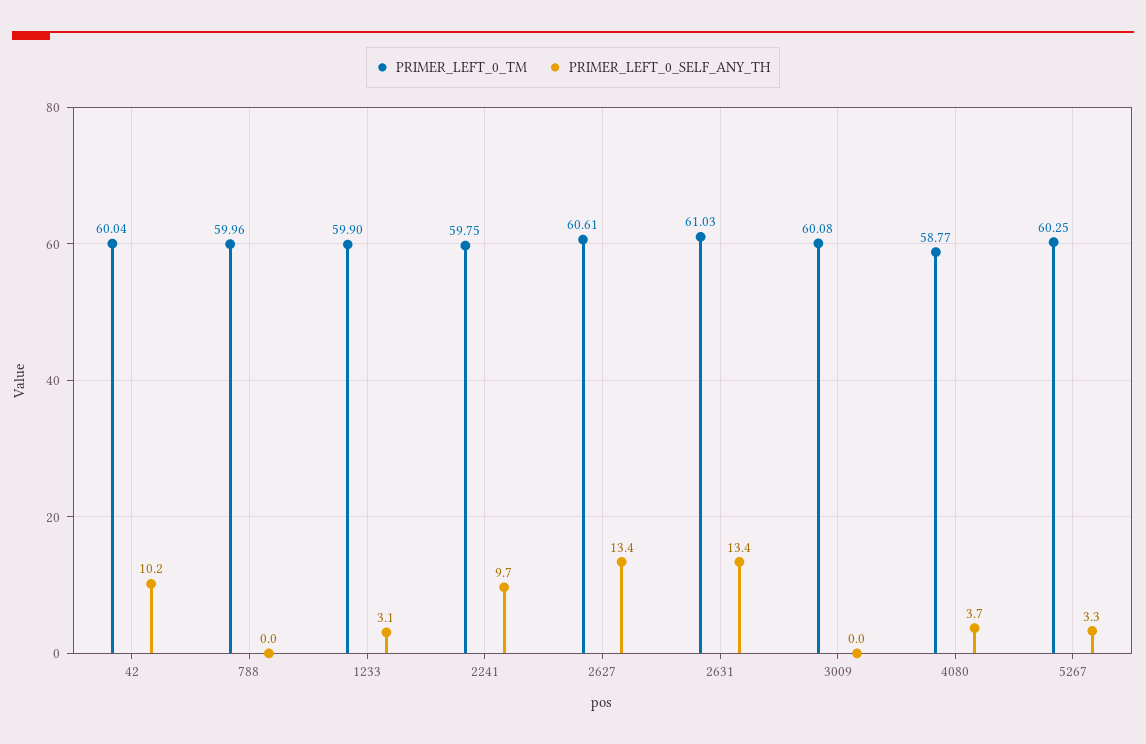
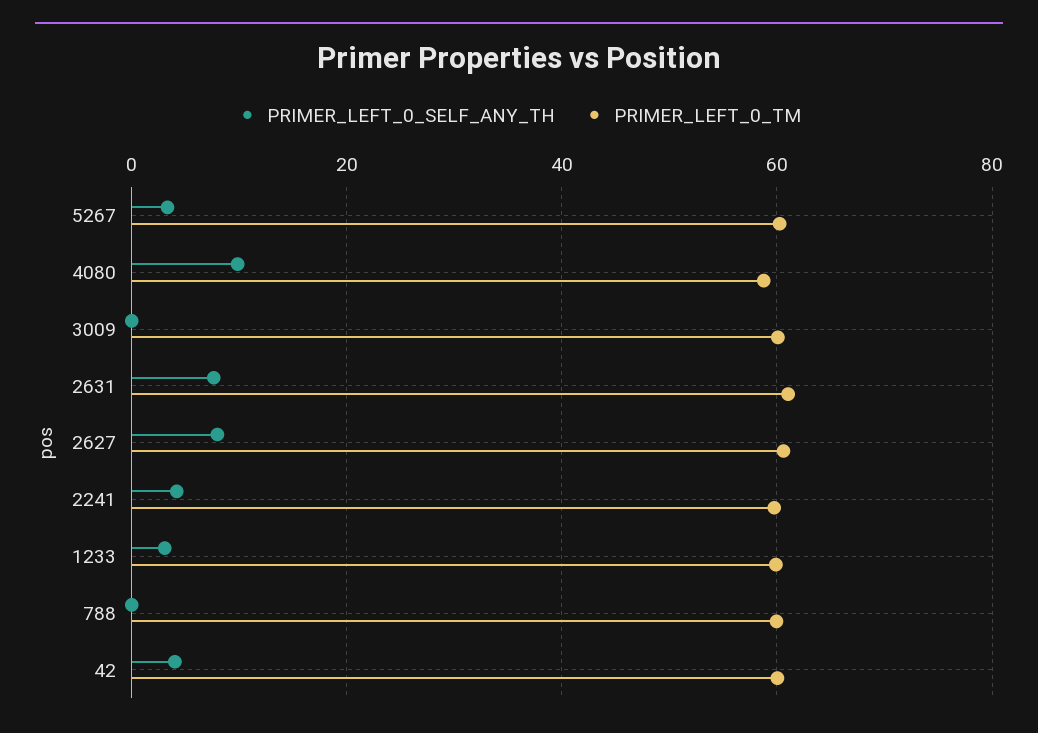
PRIMER_LEFT_0_SELF_ANY_TH, 42: 10.2 -> 4
PRIMER_LEFT_0_SELF_ANY_TH, 2241: 9.7 -> 4
PRIMER_LEFT_0_SELF_ANY_TH, 2627: 13.4 -> 8
PRIMER_LEFT_0_SELF_ANY_TH, 2631: 13.4 -> 8
PRIMER_LEFT_0_SELF_ANY_TH, 4080: 3.7 -> 10

